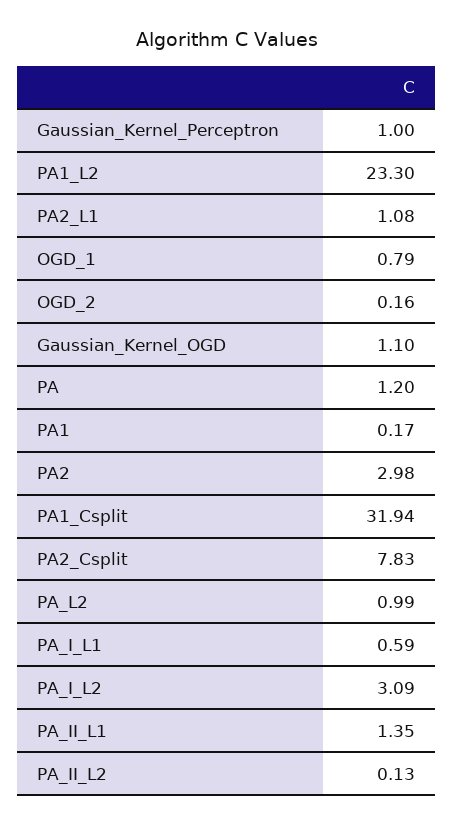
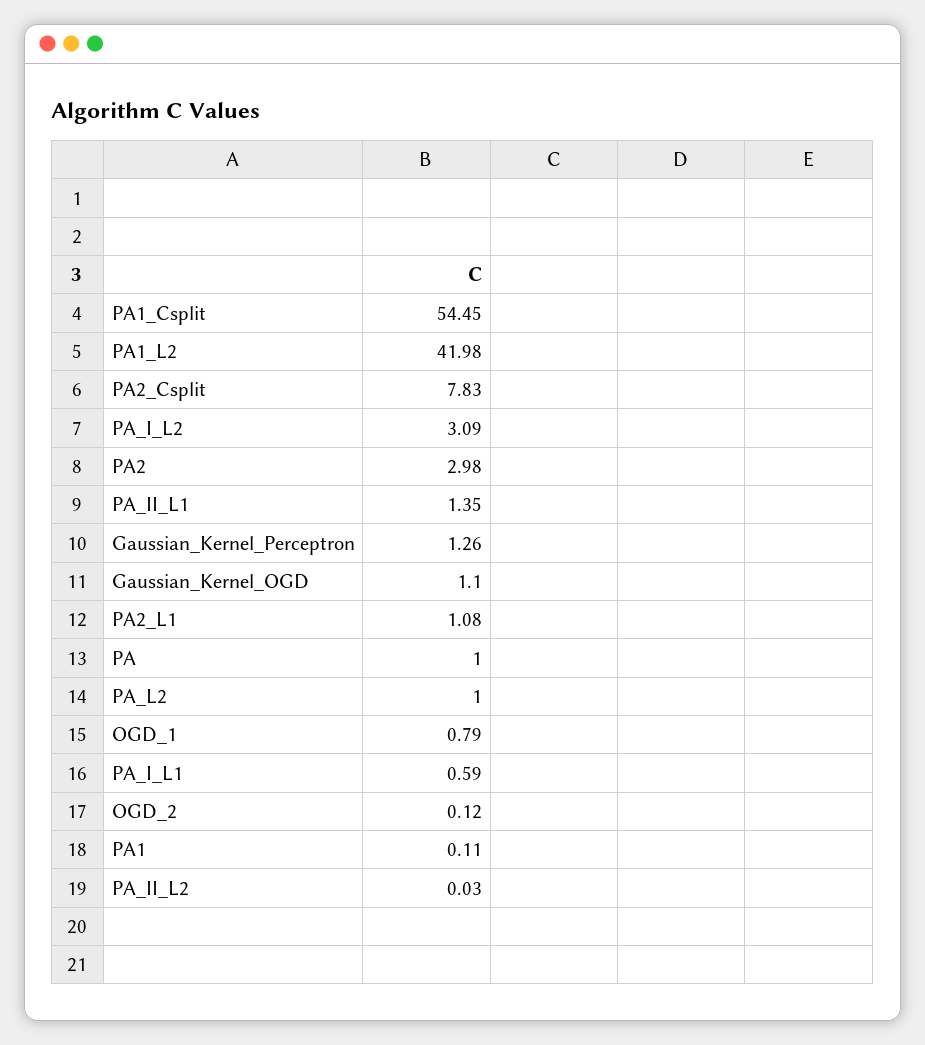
Gaussian_Kernel_Perceptron: 1 -> 1.26
PA1_L2: 23.3 -> 41.98
OGD_2: 0.16 -> 0.12
PA: 1.2 -> 1
PA1: 0.17 -> 0.11
PA1_Csplit: 31.94 -> 54.45
PA_L2: 0.99 -> 1
PA_II_L2: 0.13 -> 0.03

